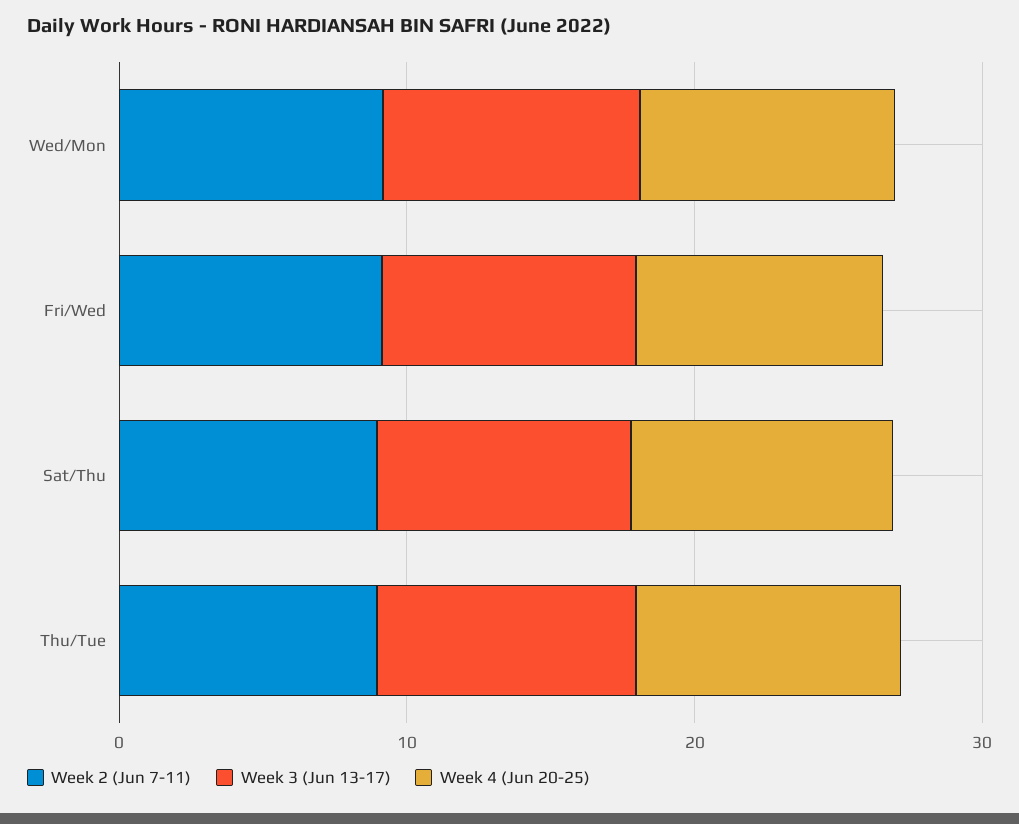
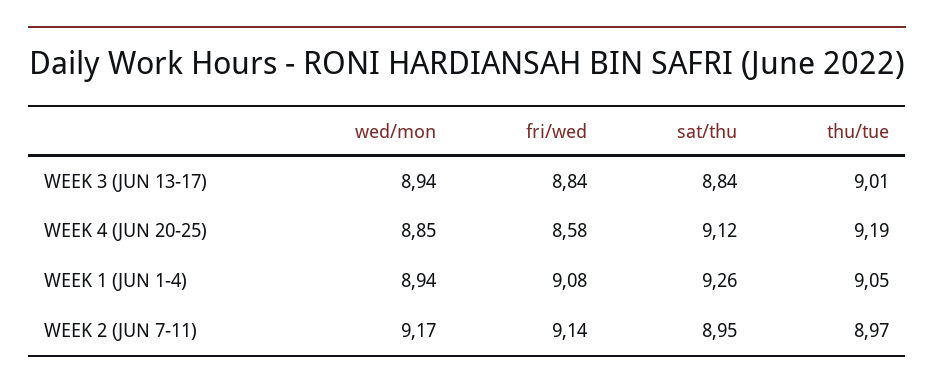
WEEK 1 (JUN 1-4), Wed/Mon: none -> 8.94
WEEK 1 (JUN 1-4), Fri/Wed: none -> 9.08
WEEK 1 (JUN 1-4), Sat/Thu: none -> 9.26
WEEK 1 (JUN 1-4), Thu/Tue: none -> 9.05

